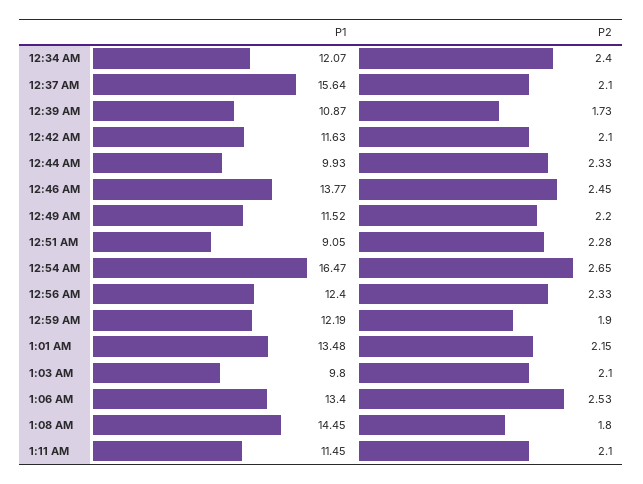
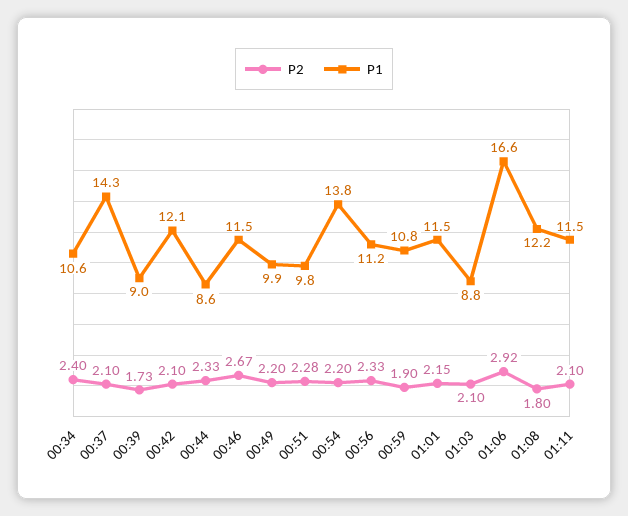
P1, 12:34 AM: 12.07 -> 10.6
P1, 12:37 AM: 15.64 -> 14.3
P1, 12:39 AM: 10.87 -> 9
P1, 12:42 AM: 11.63 -> 12.1
P1, 12:44 AM: 9.93 -> 8.6
P1, 12:46 AM: 13.77 -> 11.5
P2, 12:46 AM: 2.45 -> 2.67
P1, 12:49 AM: 11.52 -> 9.9
P1, 12:51 AM: 9.05 -> 9.8
P1, 12:54 AM: 16.47 -> 13.8
P2, 12:54 AM: 2.65 -> 2.2
P1, 12:56 AM: 12.4 -> 11.2
P1, 12:59 AM: 12.19 -> 10.8
P1, 1:01 AM: 13.48 -> 11.5
P1, 1:03 AM: 9.8 -> 8.8
P1, 1:06 AM: 13.4 -> 16.6
P2, 1:06 AM: 2.53 -> 2.92
P1, 1:08 AM: 14.45 -> 12.2

